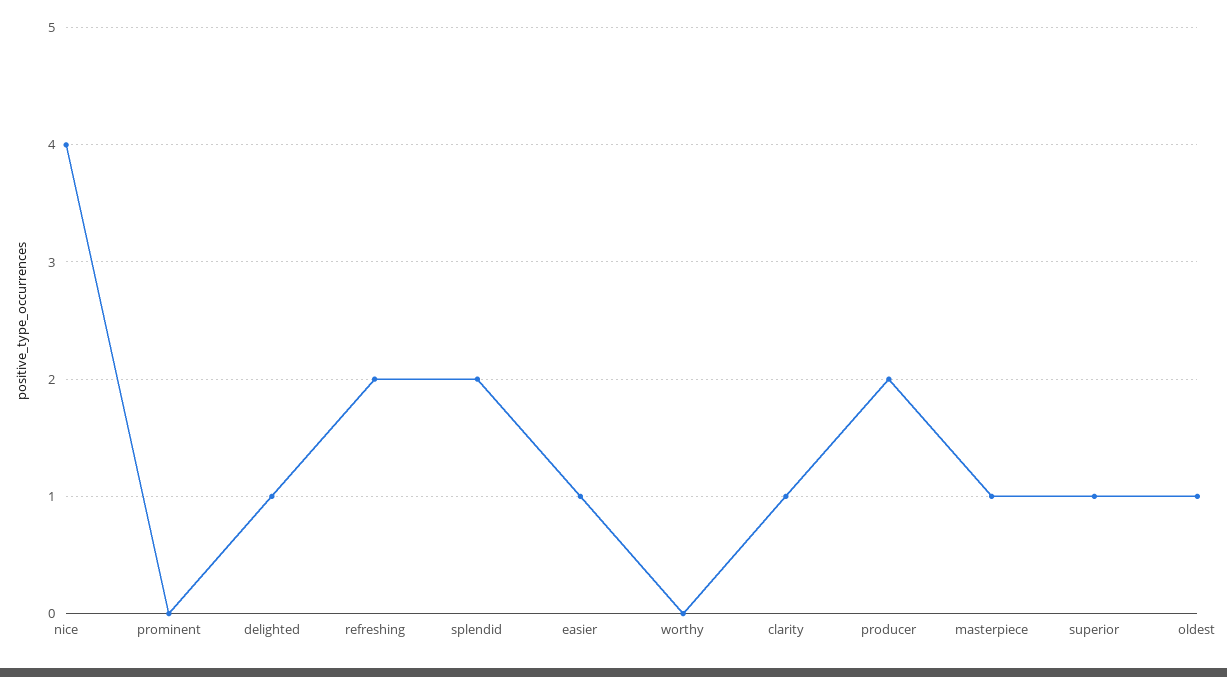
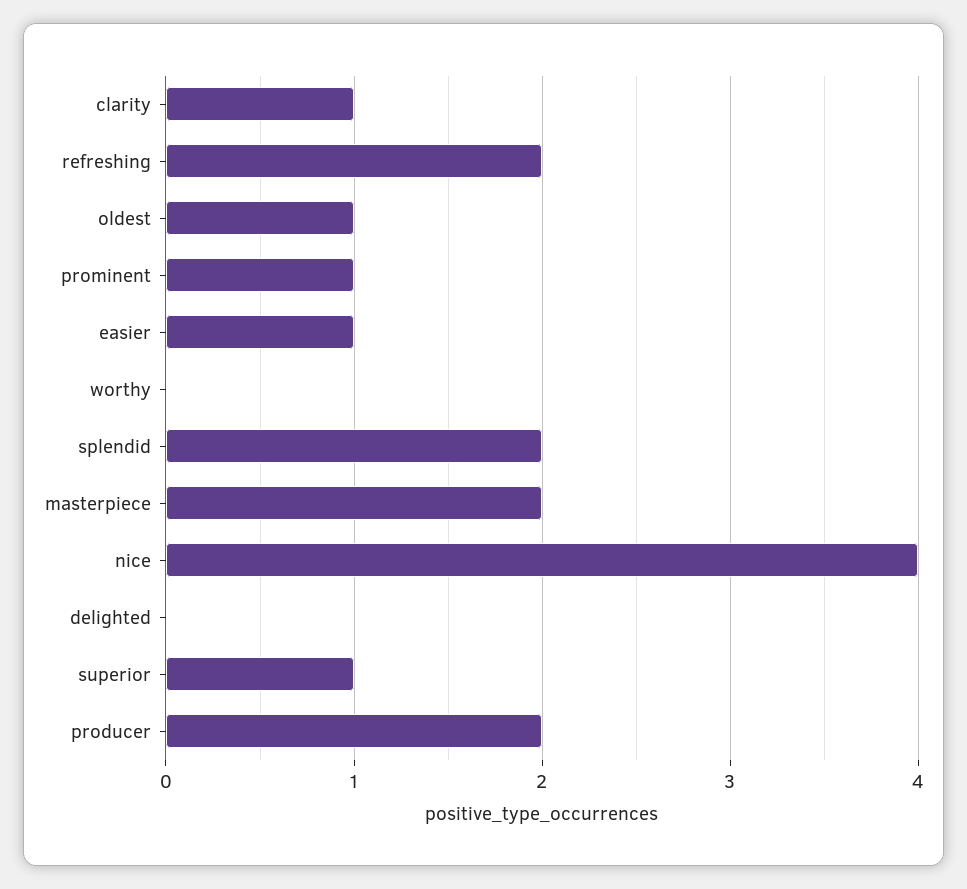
prominent: 0 -> 1
delighted: 1 -> 0
masterpiece: 1 -> 2

